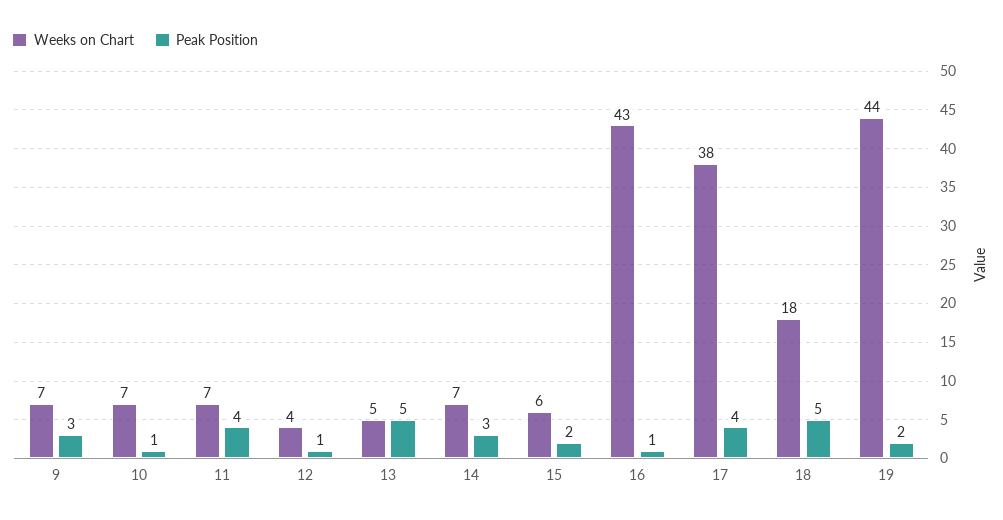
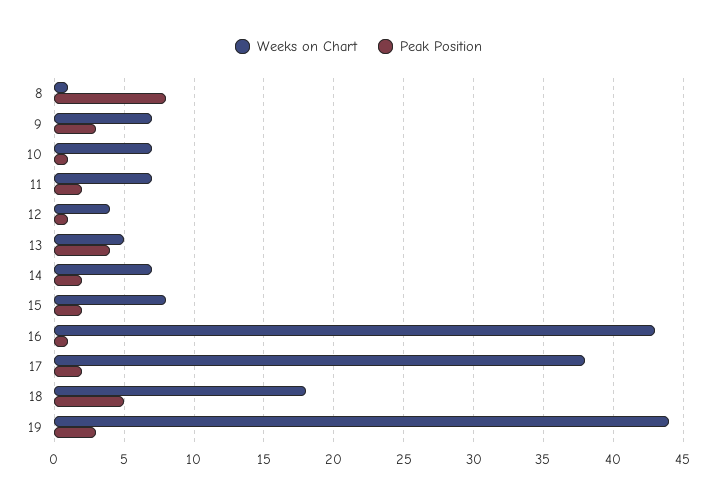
Peak Position, 11: 4 -> 2
Peak Position, 13: 5 -> 4
Peak Position, 14: 3 -> 2
Weeks on Chart, 15: 6 -> 8
Peak Position, 17: 4 -> 2
Peak Position, 19: 2 -> 3
Weeks on Chart, 8: none -> 1
Peak Position, 8: none -> 8

